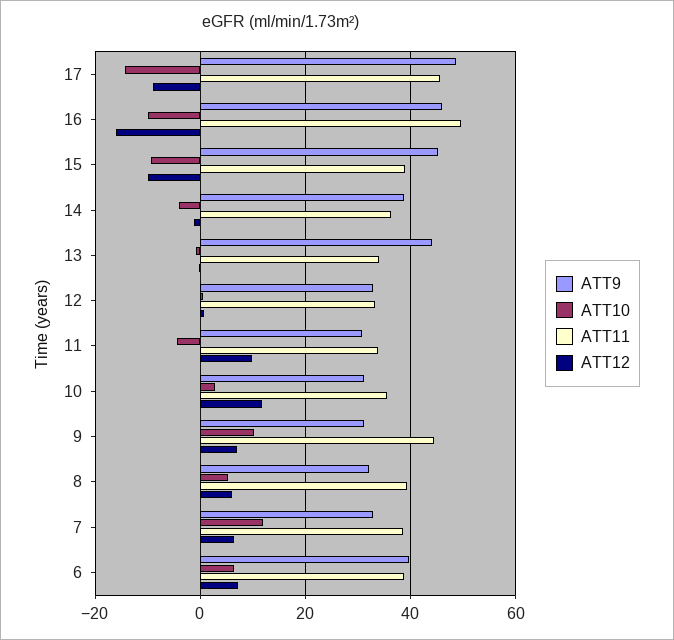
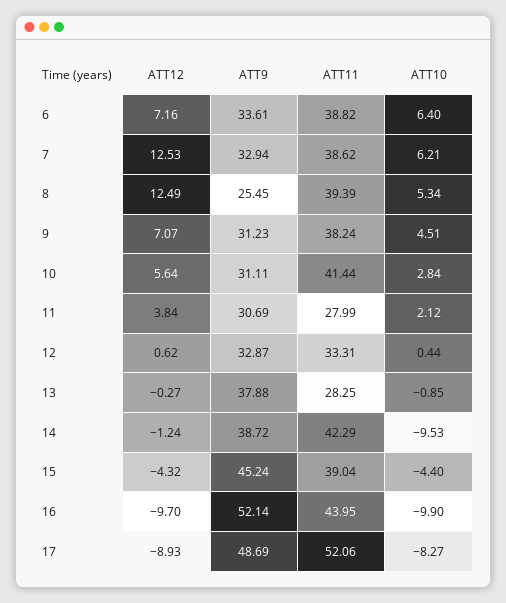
ATT10, 17: -14 -> -8.27
ATT11, 17: 46 -> 52.06
ATT9, 16: 46 -> 52.14
ATT11, 16: 50 -> 43.95
ATT12, 16: -16 -> -9.7
ATT10, 15: -10 -> -4.4
ATT12, 15: -10 -> -4.32
ATT10, 14: -4 -> -9.53
ATT11, 14: 36 -> 42.29
ATT9, 13: 44 -> 37.88
ATT11, 13: 34 -> 28.25
ATT10, 11: -4 -> 2.12
ATT11, 11: 34 -> 27.99
ATT12, 11: 10 -> 3.84
ATT11, 10: 36 -> 41.44
ATT12, 10: 12 -> 5.64
ATT10, 9: 10 -> 4.51
ATT11, 9: 44 -> 38.24
ATT9, 8: 32 -> 25.45
ATT12, 8: 6 -> 12.49
ATT10, 7: 12 -> 6.21
ATT12, 7: 6 -> 12.53
ATT9, 6: 40 -> 33.61

